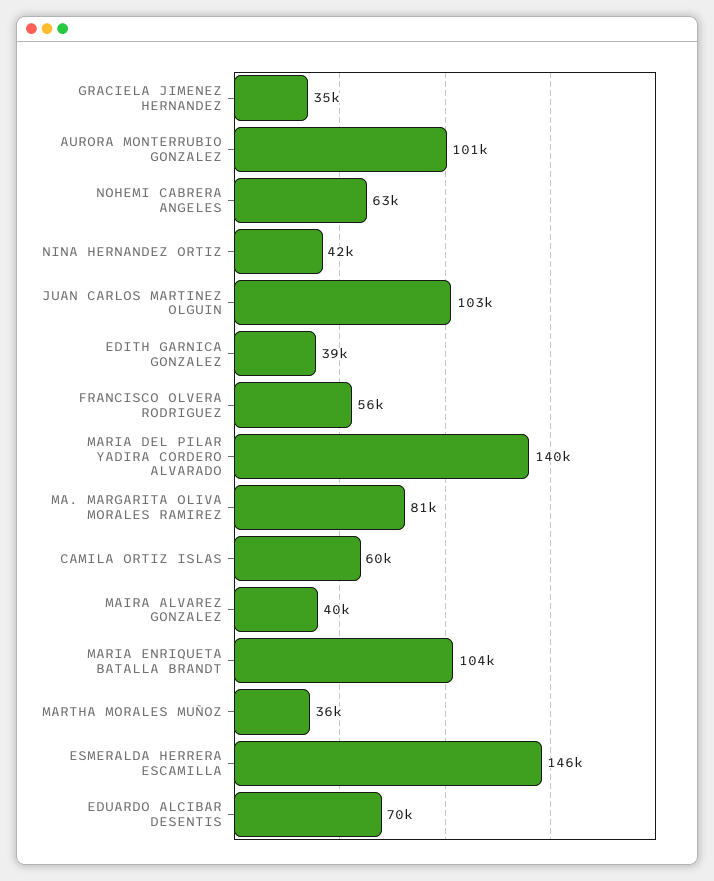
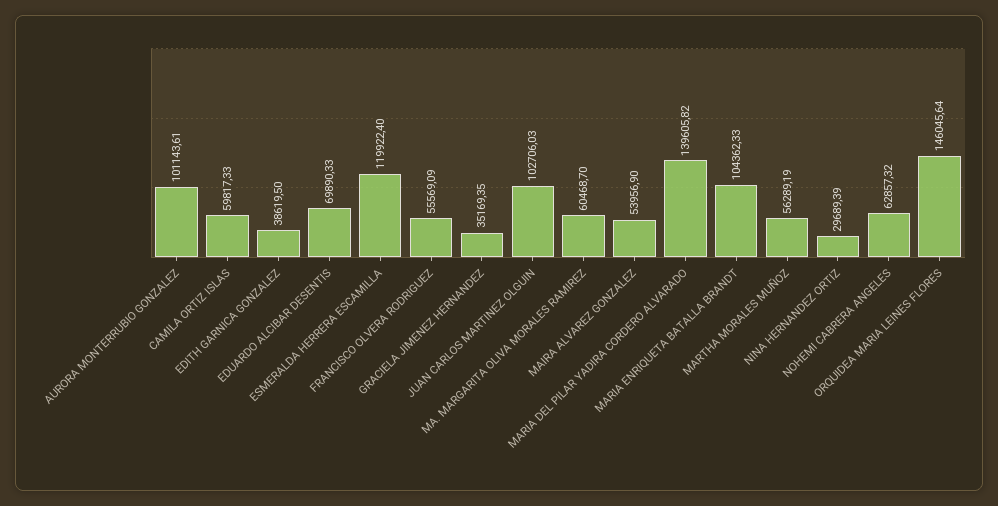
NINA HERNANDEZ ORTIZ: 42000 -> 29689.39
MA. MARGARITA OLIVA MORALES RAMIREZ: 81000 -> 60468.7
MAIRA ALVAREZ GONZALEZ: 40000 -> 53956.9
MARTHA MORALES MUÑOZ: 36000 -> 56289.19
ESMERALDA HERRERA ESCAMILLA: 146000 -> 119922.4
ORQUIDEA MARIA LEINES FLORES: none -> 146045.64

